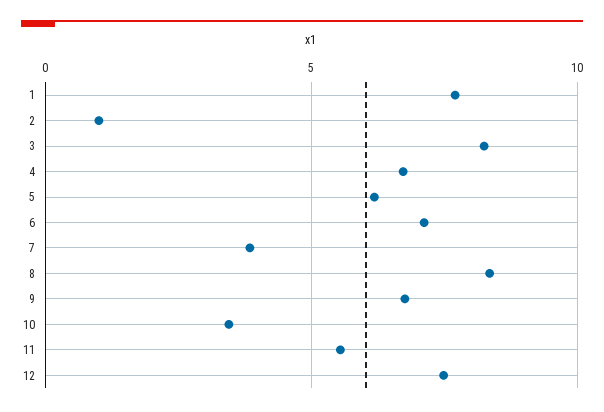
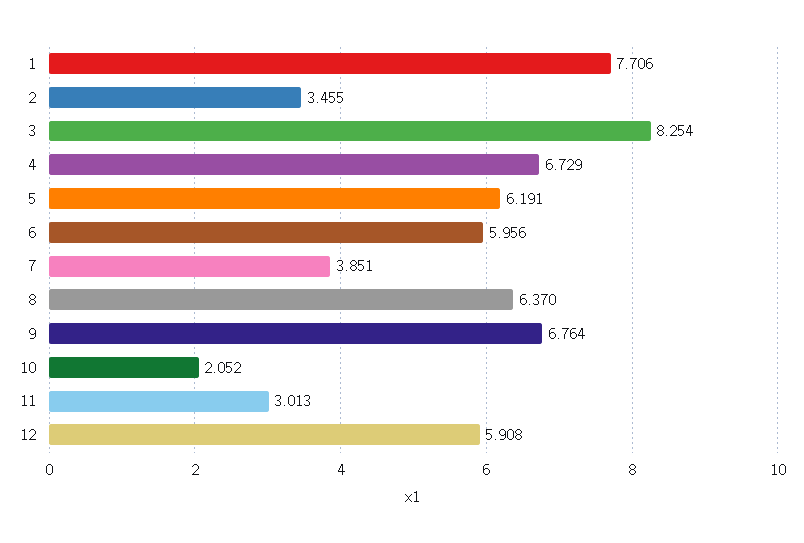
2: 1 -> 3.455
6: 7 -> 5.956
8: 8.5 -> 6.37
10: 3.5 -> 2.052
11: 5.5 -> 3.013
12: 7.5 -> 5.908

